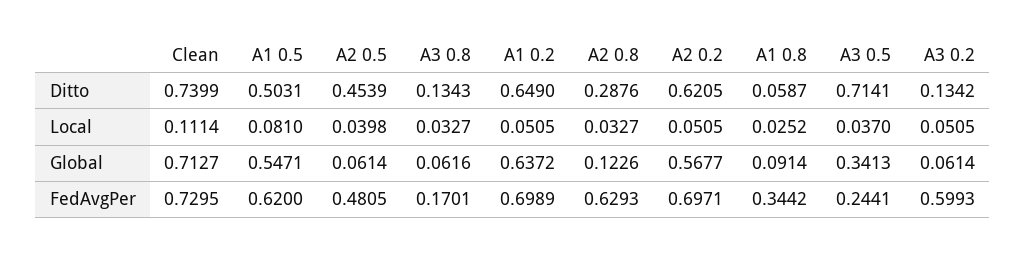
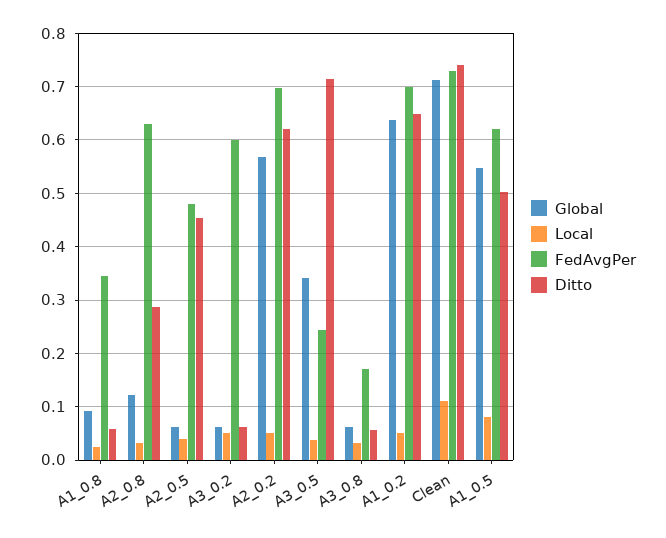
Ditto, A3 0.8: 0.1343 -> 0.06
Ditto, A3 0.2: 0.1342 -> 0.06

